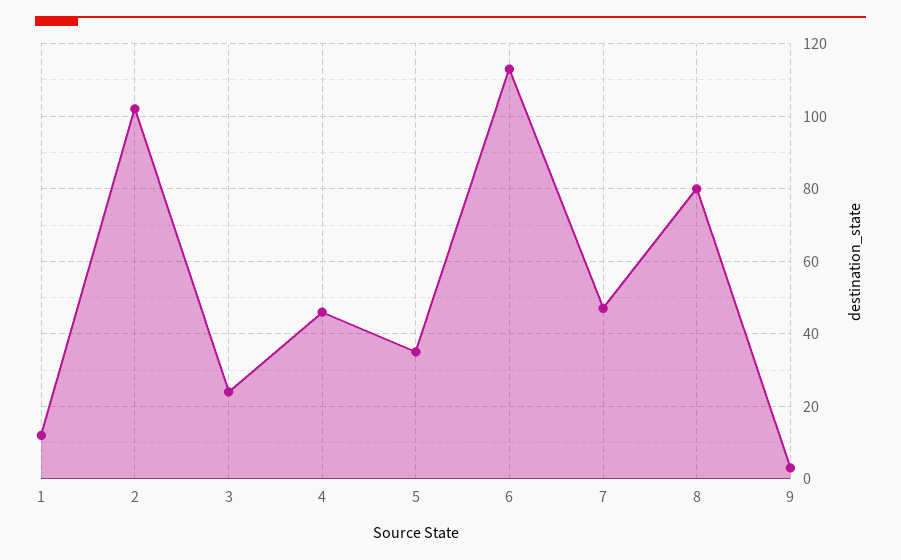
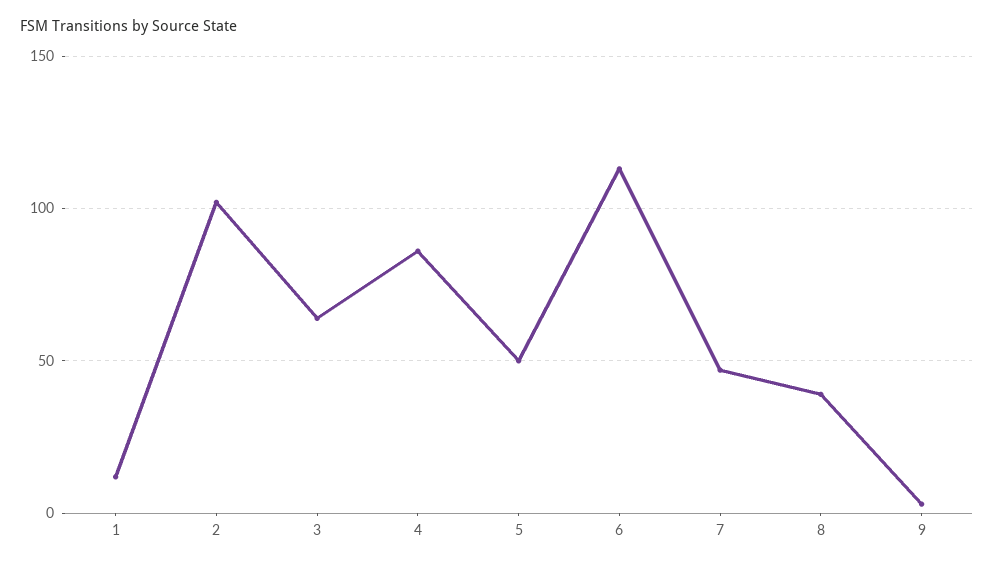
3: 25 -> 65
4: 45 -> 85
5: 35 -> 50
8: 80 -> 40

